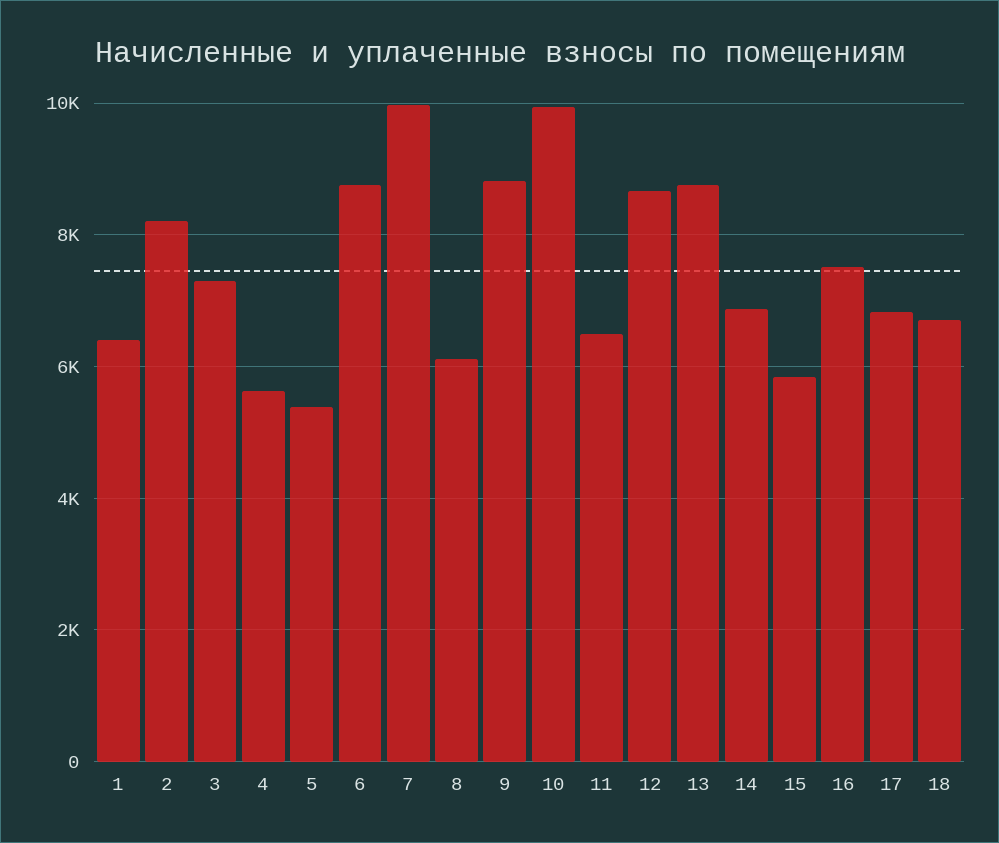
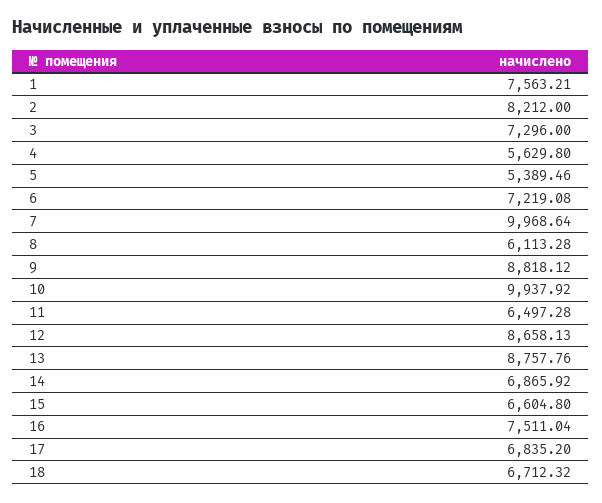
1: 6400 -> 7563.21
6: 8800 -> 7219.08
15: 5800 -> 6604.8

